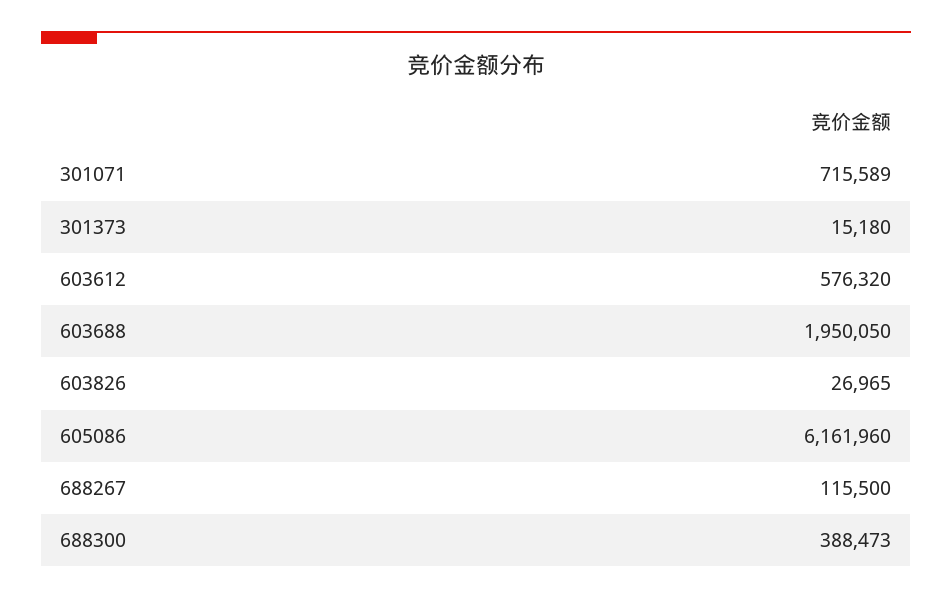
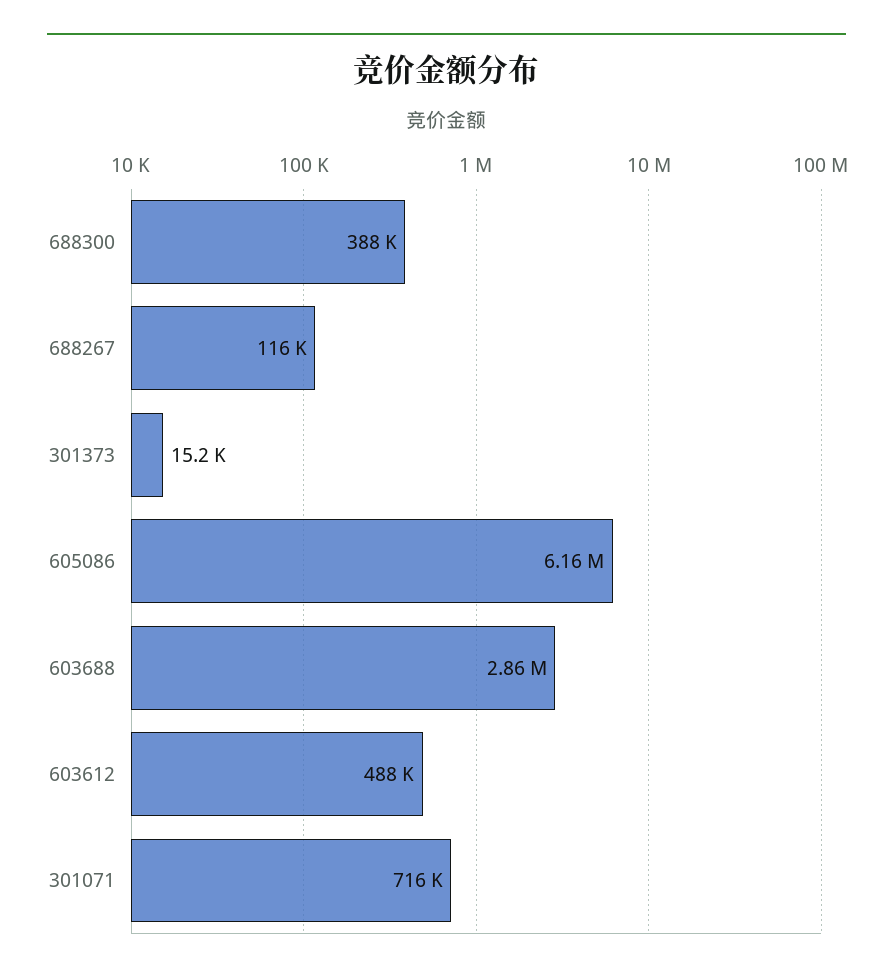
603612: 576320 -> 488000
603688: 1950050 -> 2860000
603826: 26965 -> none

